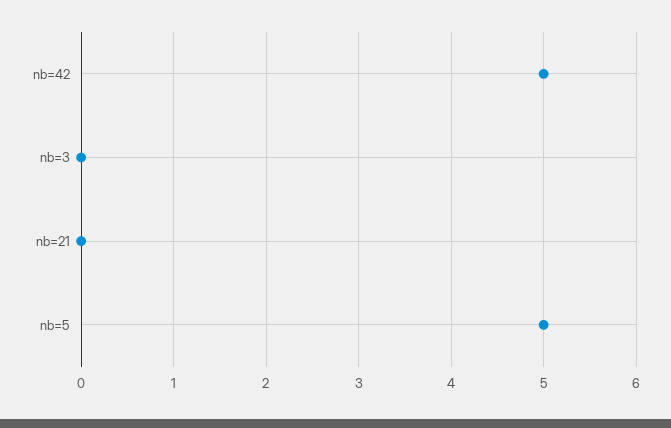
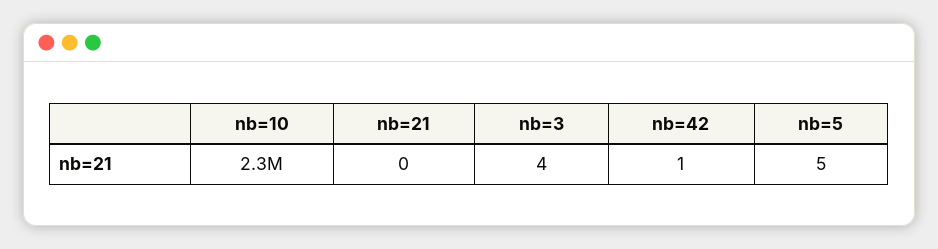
nb=42: 5 -> 1
nb=3: 0 -> 4
nb=10: none -> 2300000

